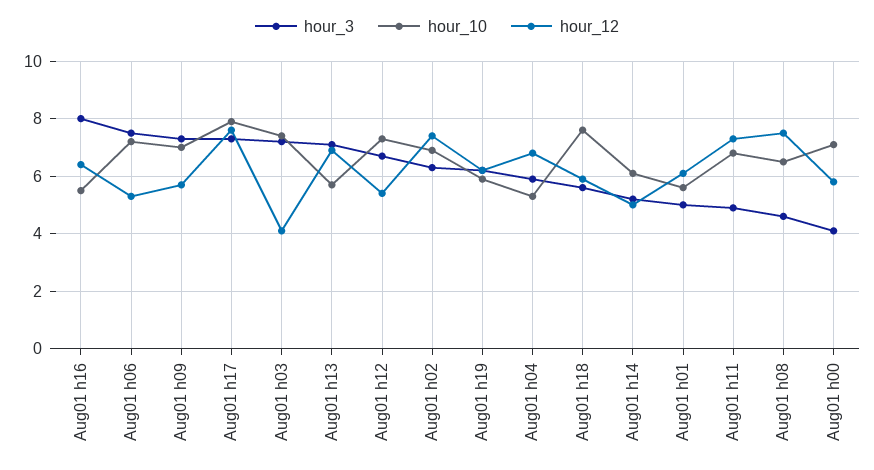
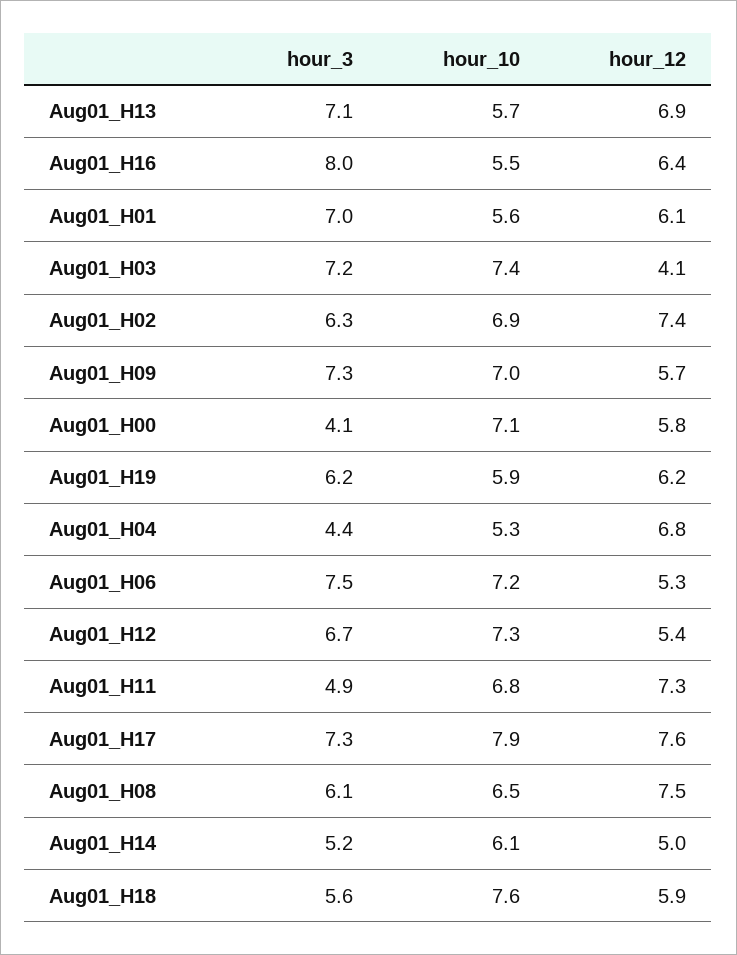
hour_3, Aug01 h04: 6 -> 4.4
hour_3, Aug01 h01: 5 -> 7
hour_3, Aug01 h08: 4.5 -> 6.1

